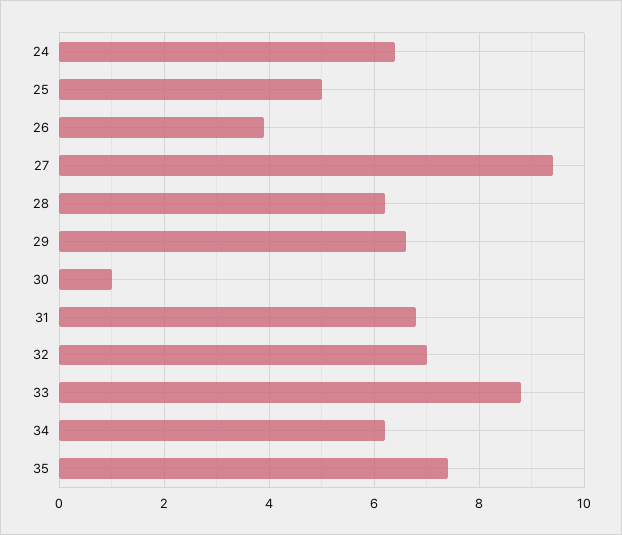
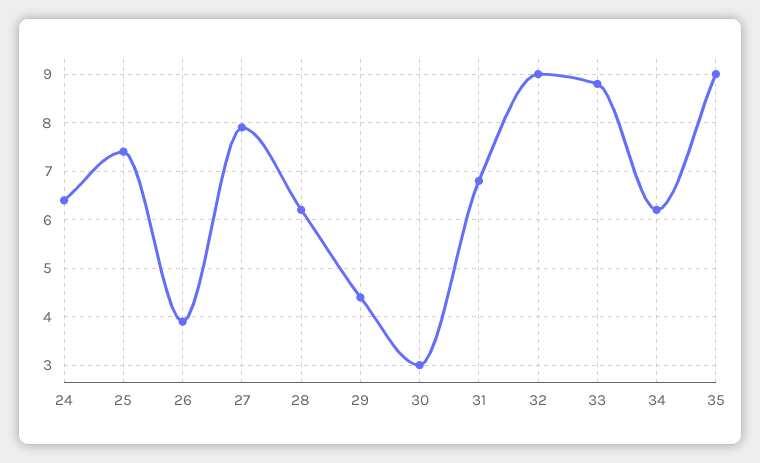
25: 5 -> 7.5
27: 9.5 -> 8
29: 6.5 -> 4.5
30: 1 -> 3
32: 7 -> 9
35: 7.5 -> 9

